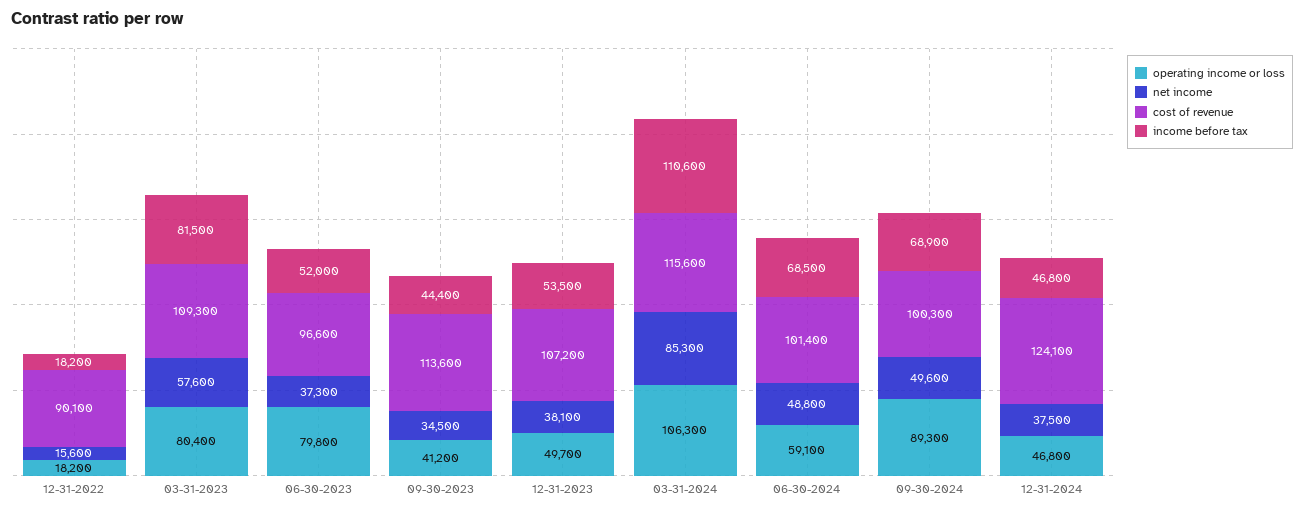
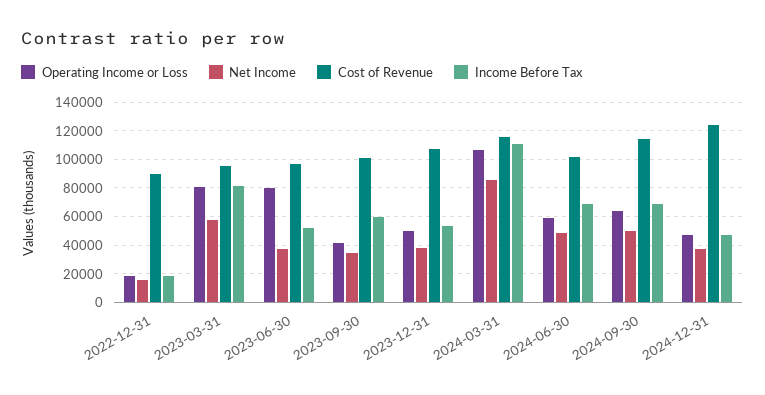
cost of revenue, 03-31-2023: 109300 -> 95000
cost of revenue, 09-30-2023: 113600 -> 100000
income before tax, 09-30-2023: 44400 -> 60000
operating income or loss, 09-30-2024: 89300 -> 65000
cost of revenue, 09-30-2024: 100300 -> 115000

